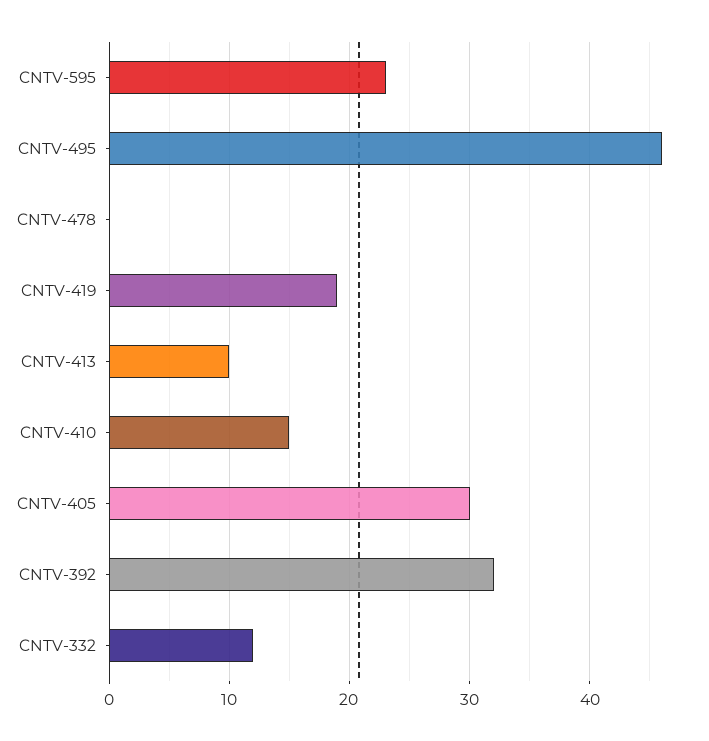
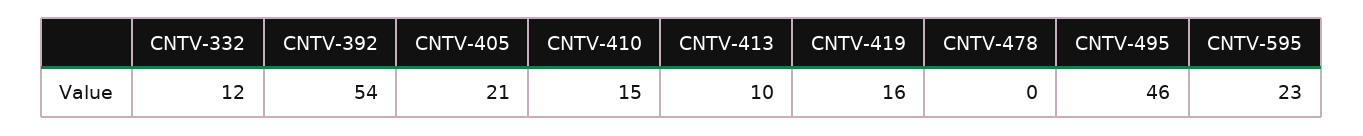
CNTV-419: 19 -> 16
CNTV-405: 30 -> 21
CNTV-392: 32 -> 54

